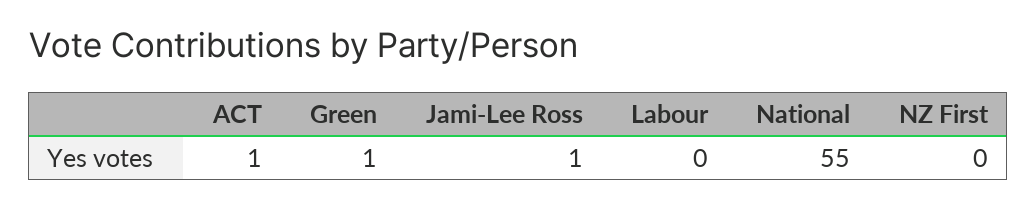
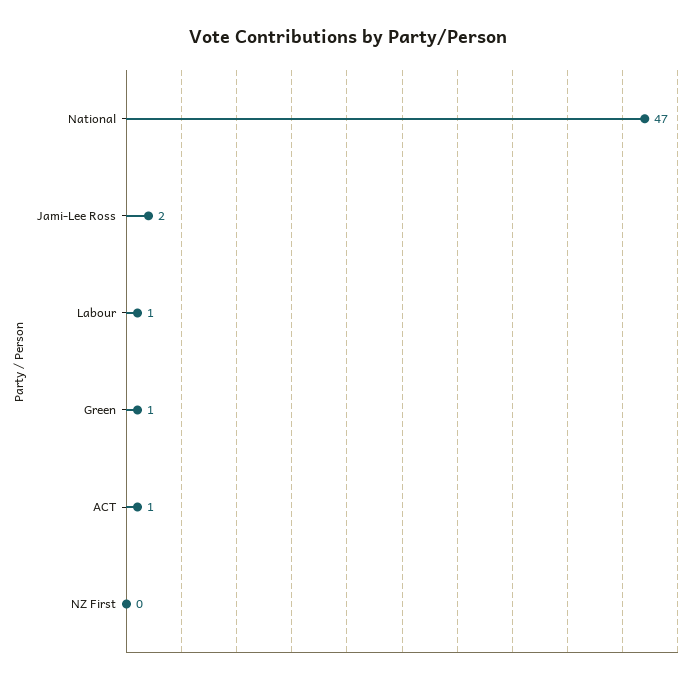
Jami-Lee Ross: 1 -> 2
Labour: 0 -> 1
National: 55 -> 47

